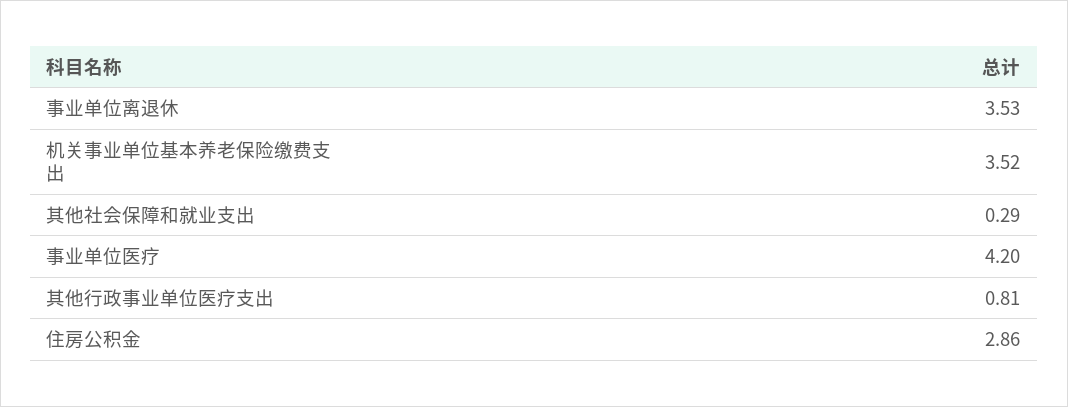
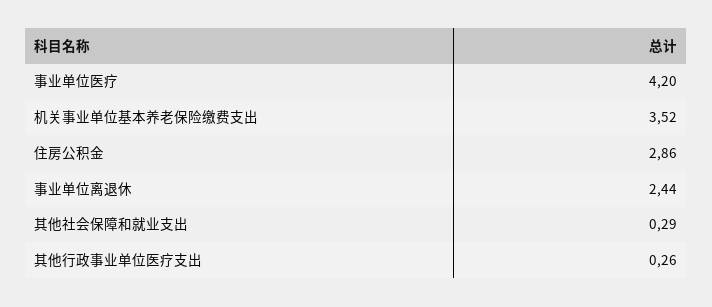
事业单位离退休: 3.53 -> 2.44
其他行政事业单位医疗支出: 0.81 -> 0.26

